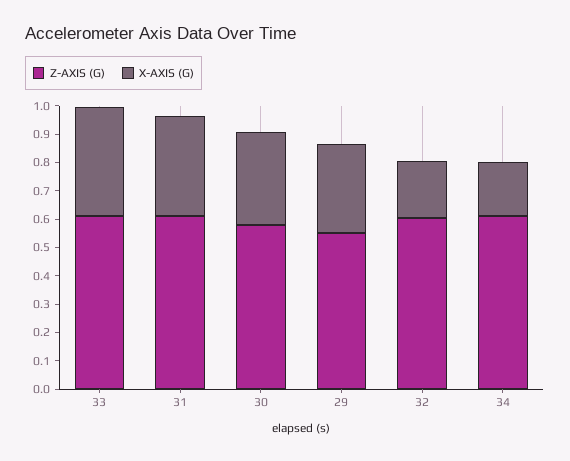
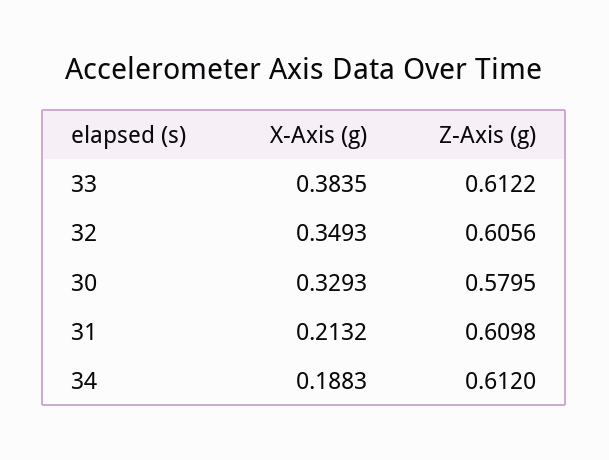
X-AXIS (G), 31: 0.35 -> 0.2132
Z-AXIS (G), 29: 0.55 -> none
X-AXIS (G), 29: 0.3 -> none
X-AXIS (G), 32: 0.2 -> 0.3493

